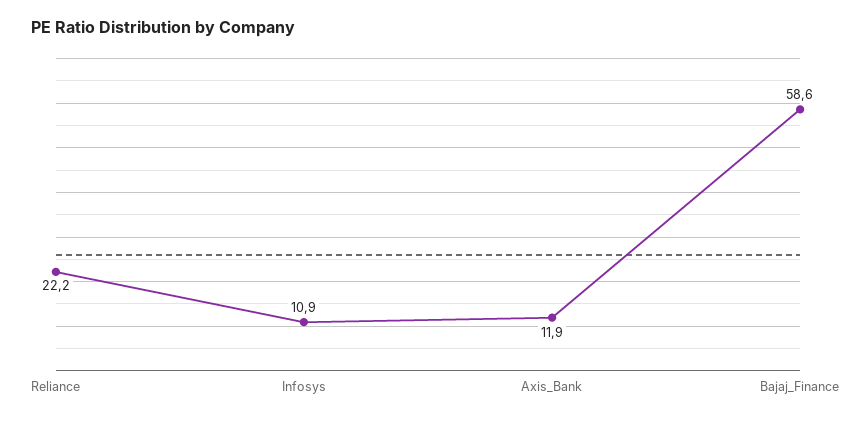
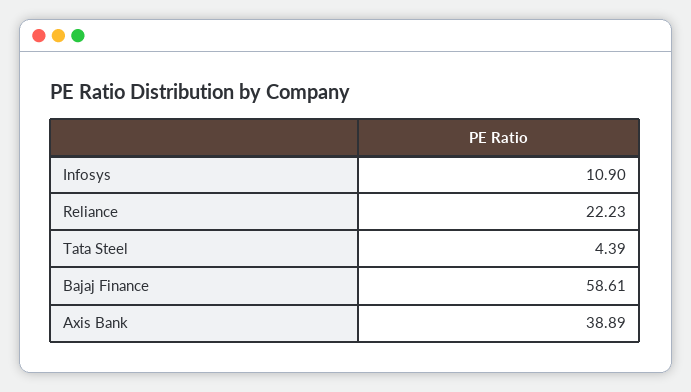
Axis_Bank: 11.9 -> 38.89
Tata Steel: none -> 4.39

